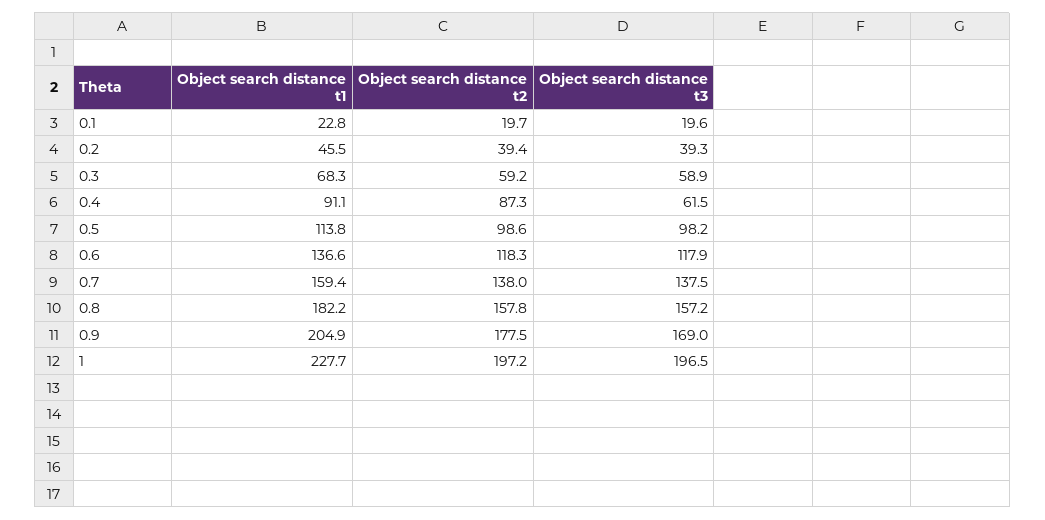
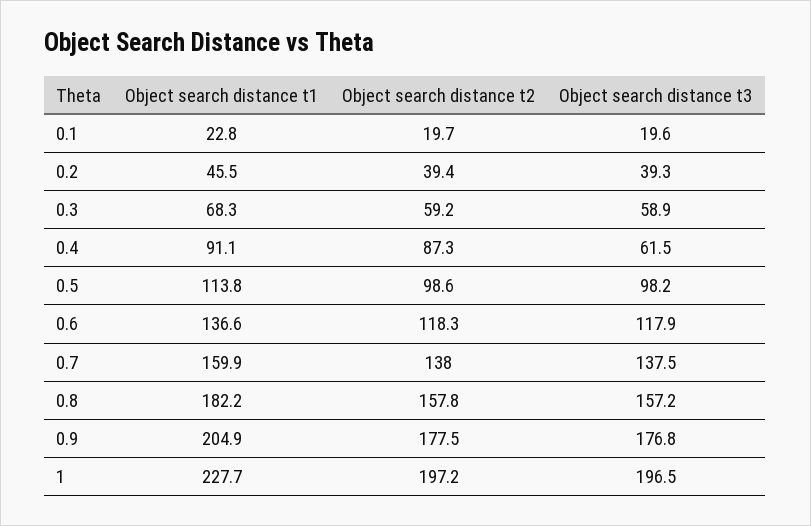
Object search distance t1, 0.7: 159.4 -> 159.9
Object search distance t3, 0.9: 169 -> 176.8

